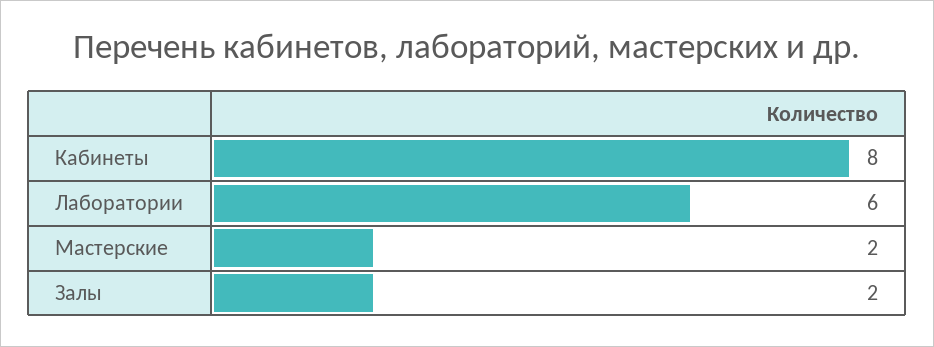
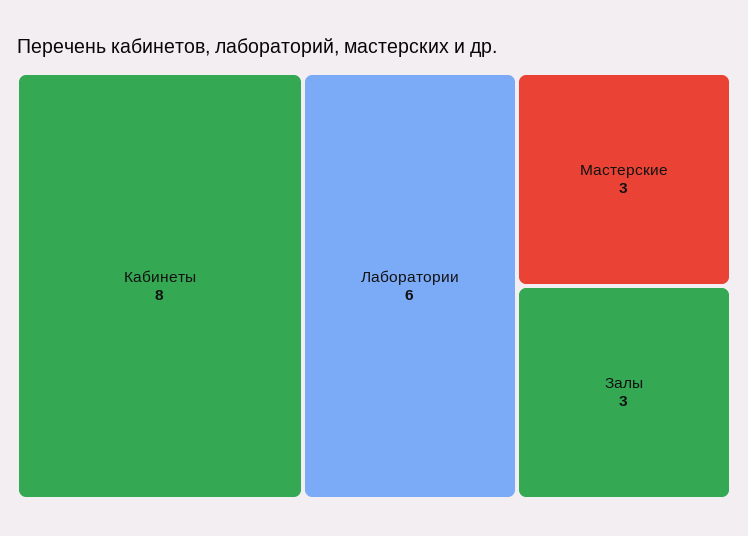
Мастерские: 2 -> 3
Залы: 2 -> 3

